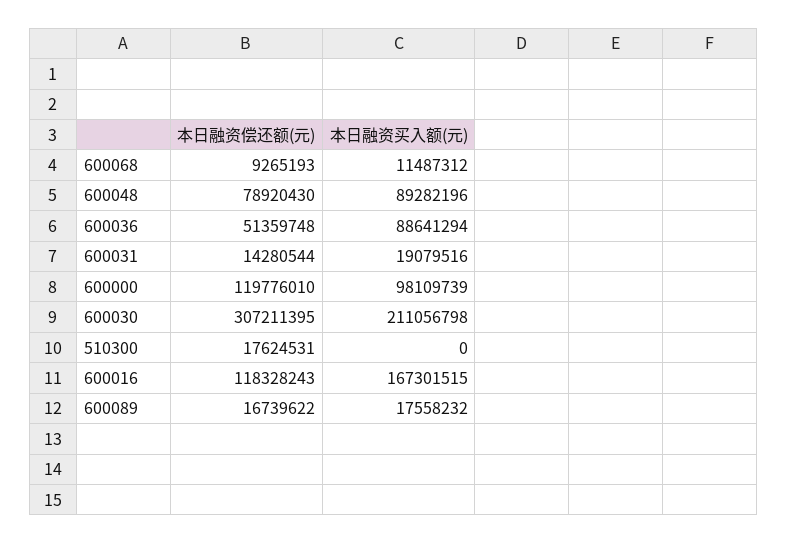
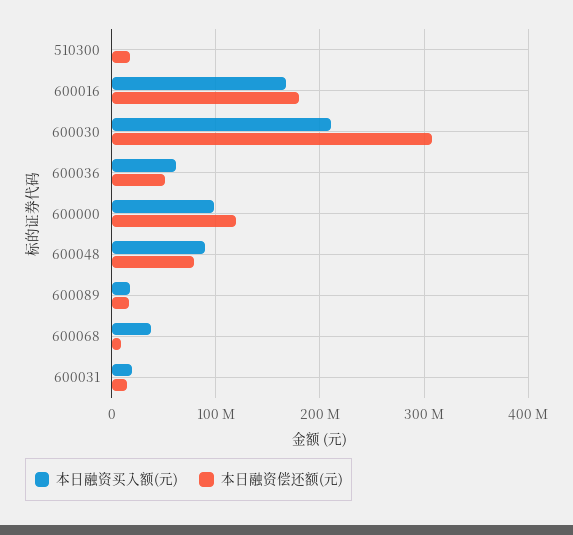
本日融资买入额(元), 600068: 11487312 -> 40000000
本日融资买入额(元), 600036: 88641294 -> 60000000
本日融资偿还额(元), 600016: 118328243 -> 180000000

